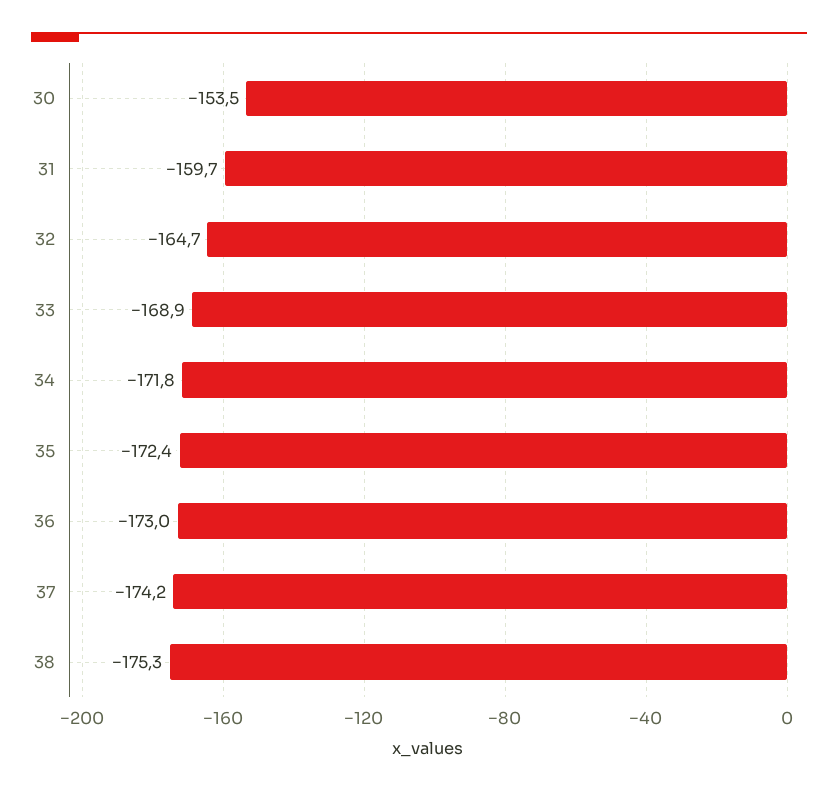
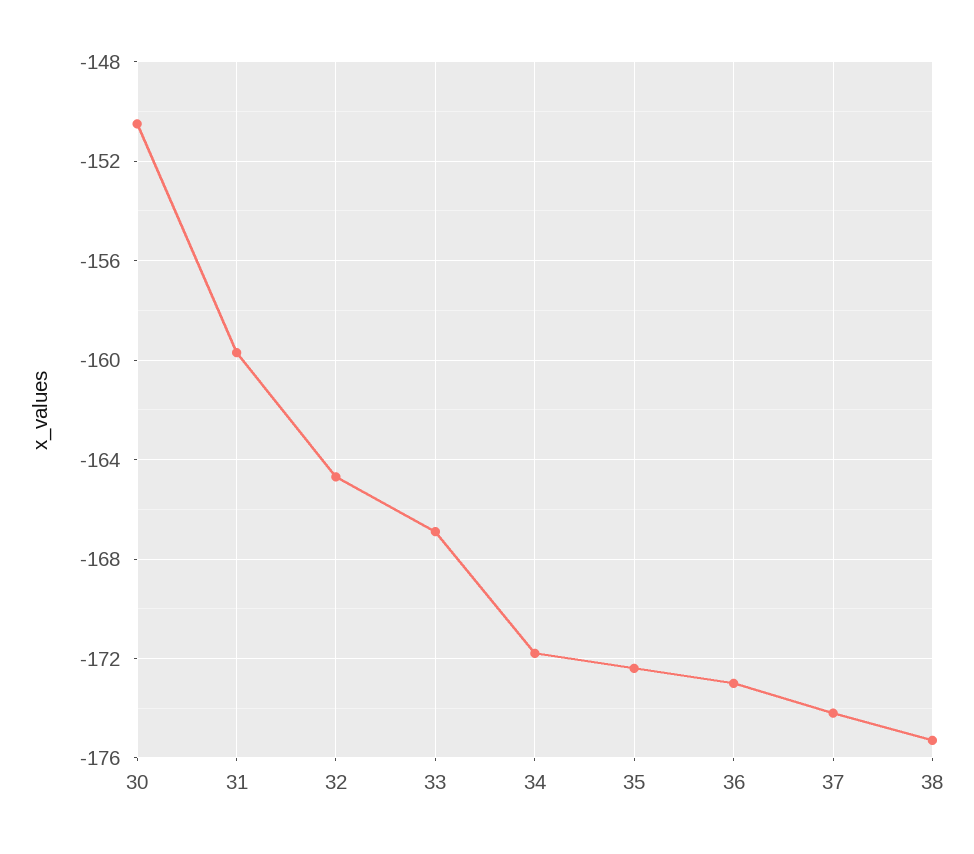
30: -153.5 -> -150.5
33: -168.9 -> -167

